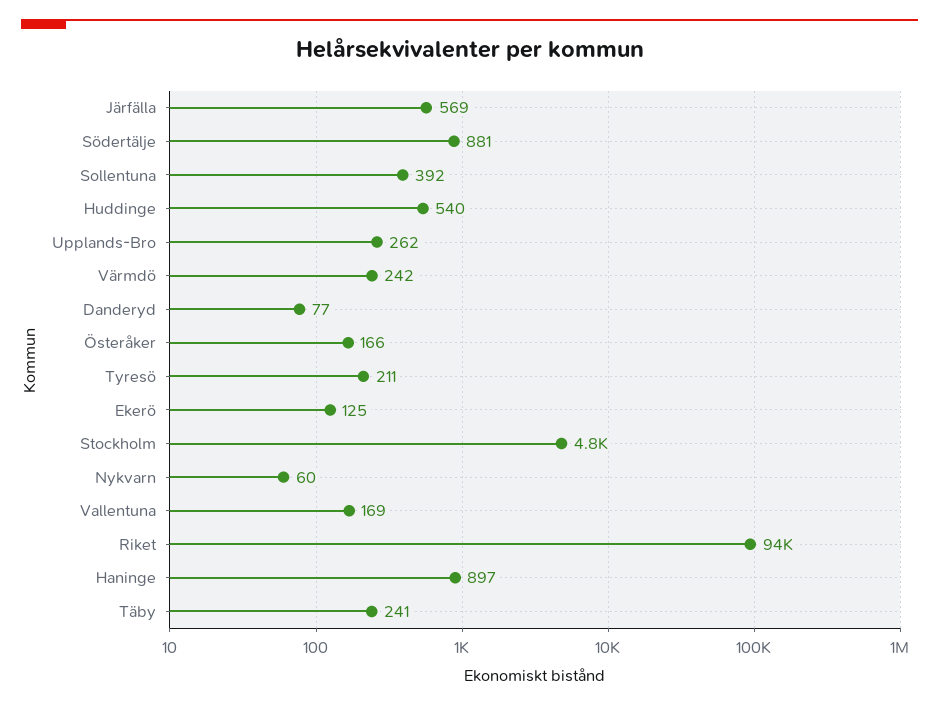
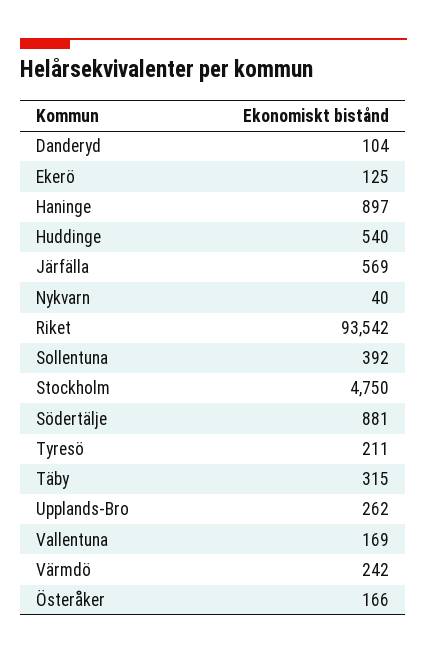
Danderyd: 77 -> 104
Nykvarn: 60 -> 40
Täby: 241 -> 315

